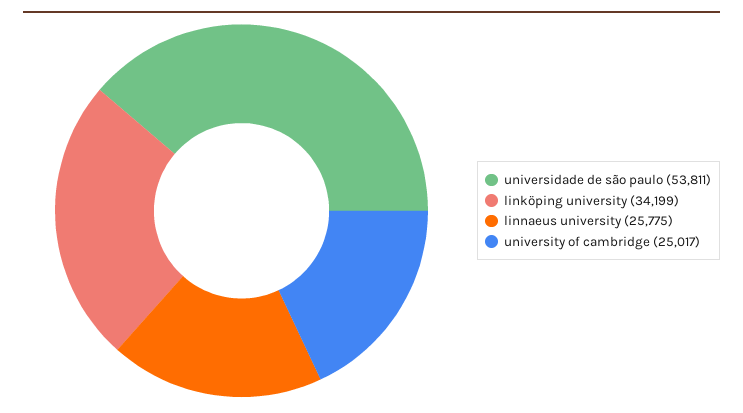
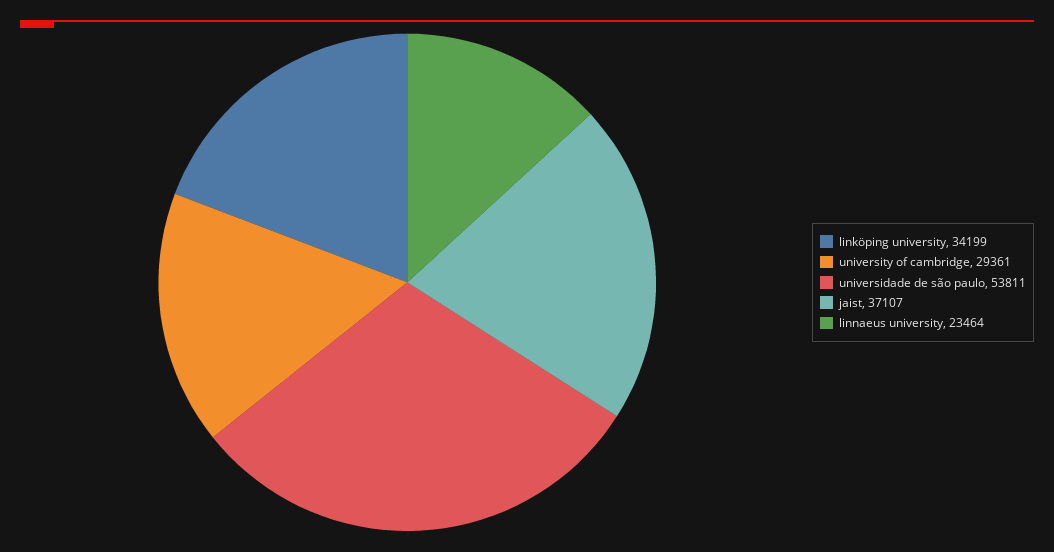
linnaeus university: 25775 -> 23464
university of cambridge: 25017 -> 29361
jaist: none -> 37107

